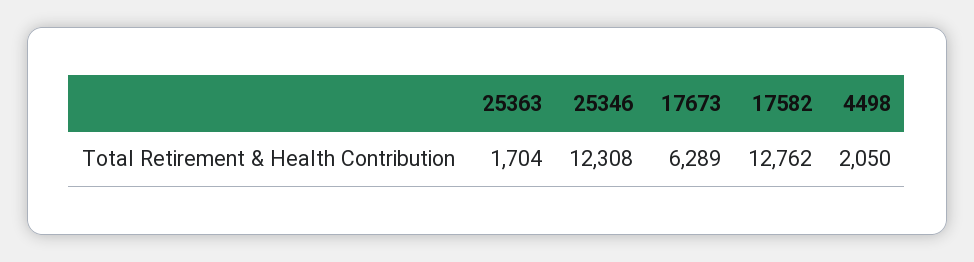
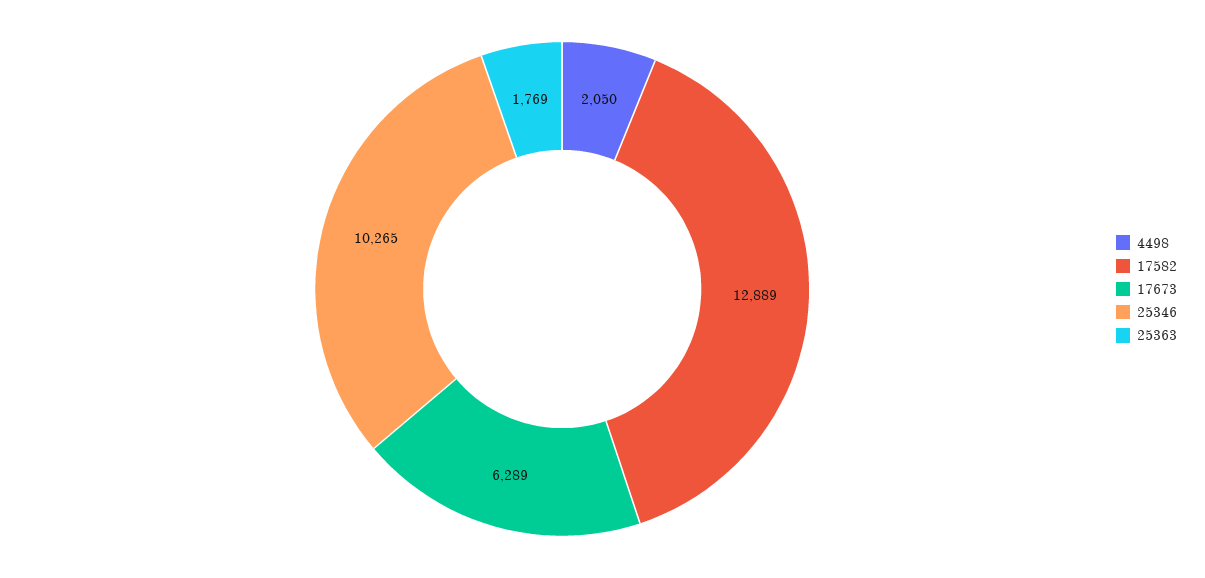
25363: 1704 -> 1769
25346: 12308 -> 10265
17582: 12762 -> 12889

